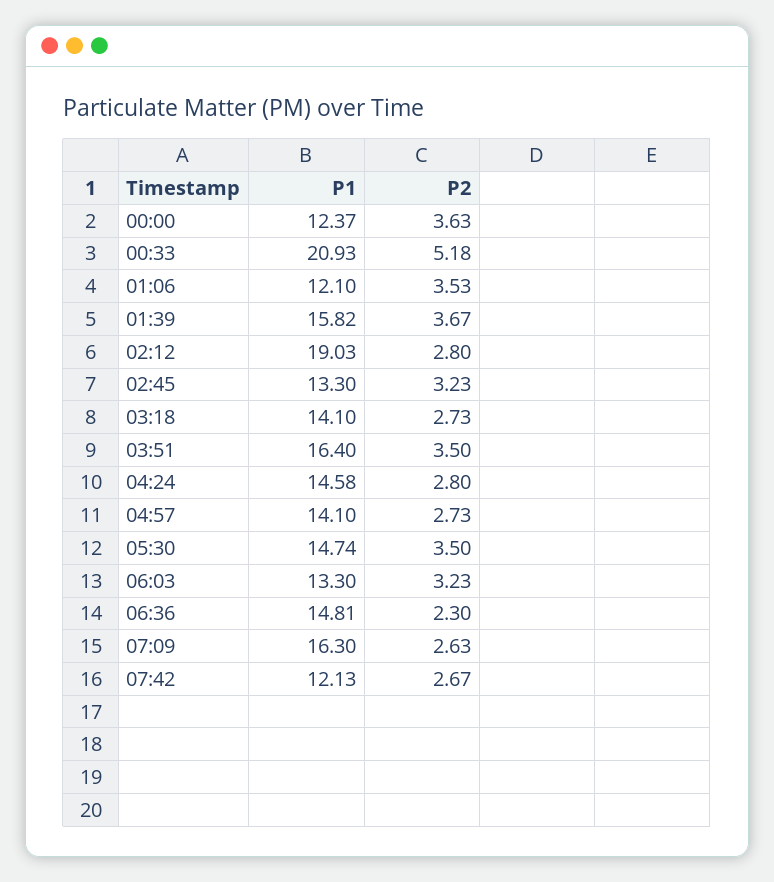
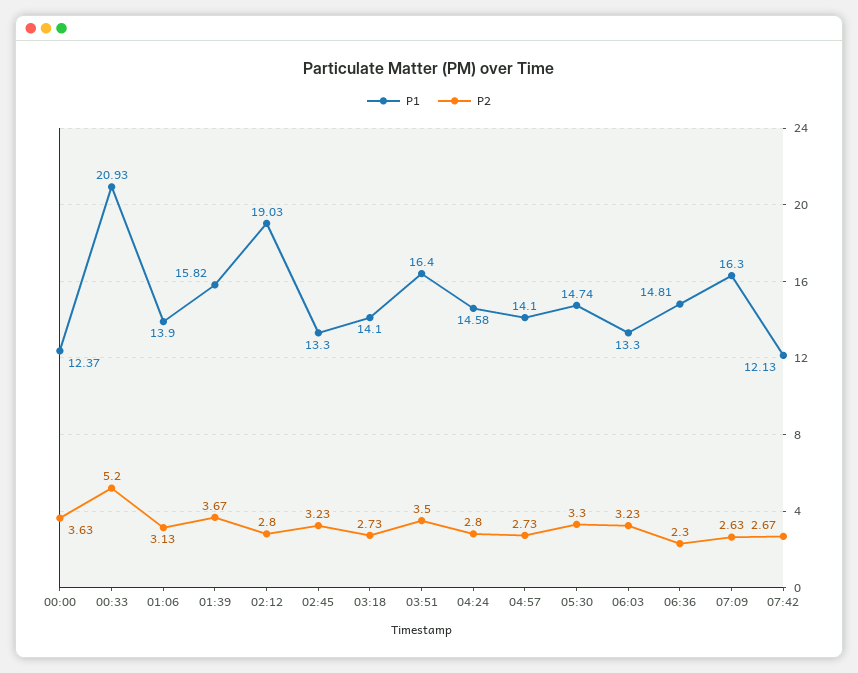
P2, 00:33: 5.18 -> 5.2
P1, 01:06: 12.1 -> 13.9
P2, 01:06: 3.53 -> 3.13
P2, 05:30: 3.5 -> 3.3

